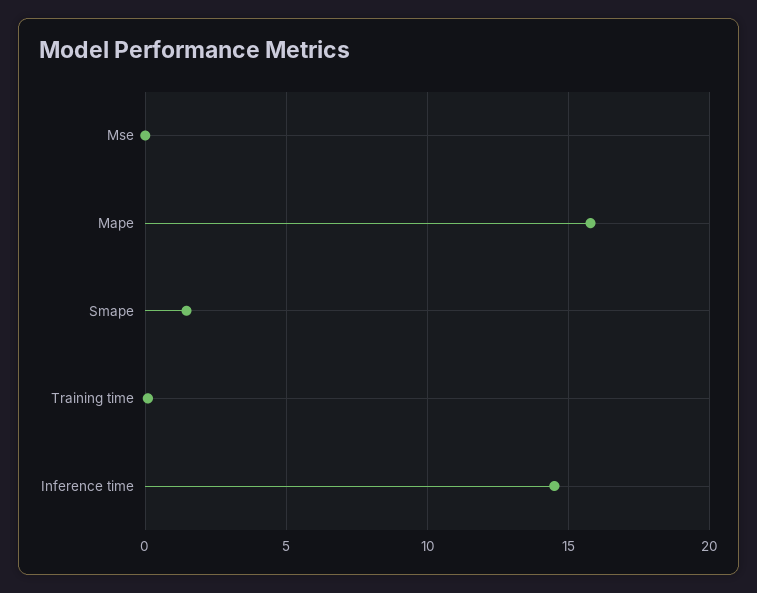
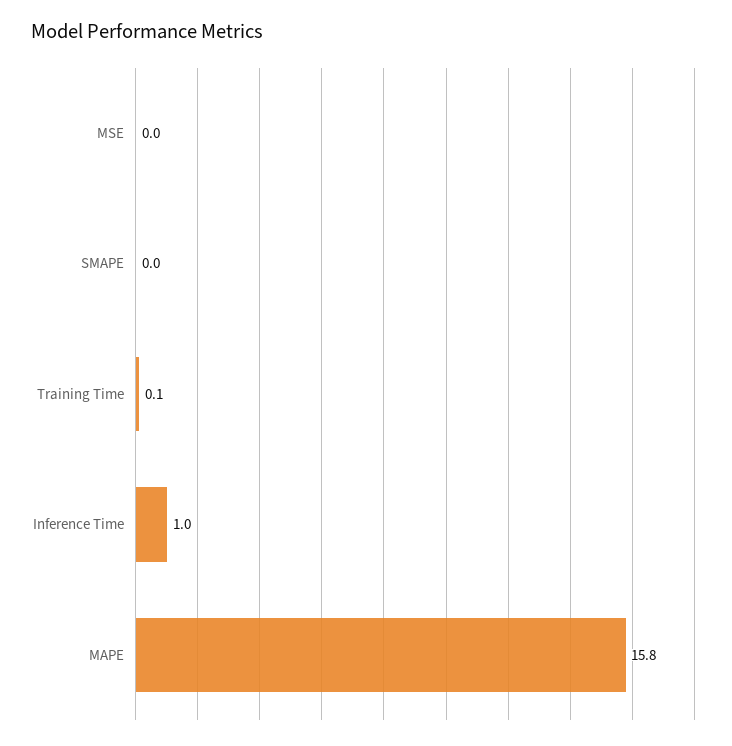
Smape: 1.5 -> 0
Inference time: 14.5 -> 1

